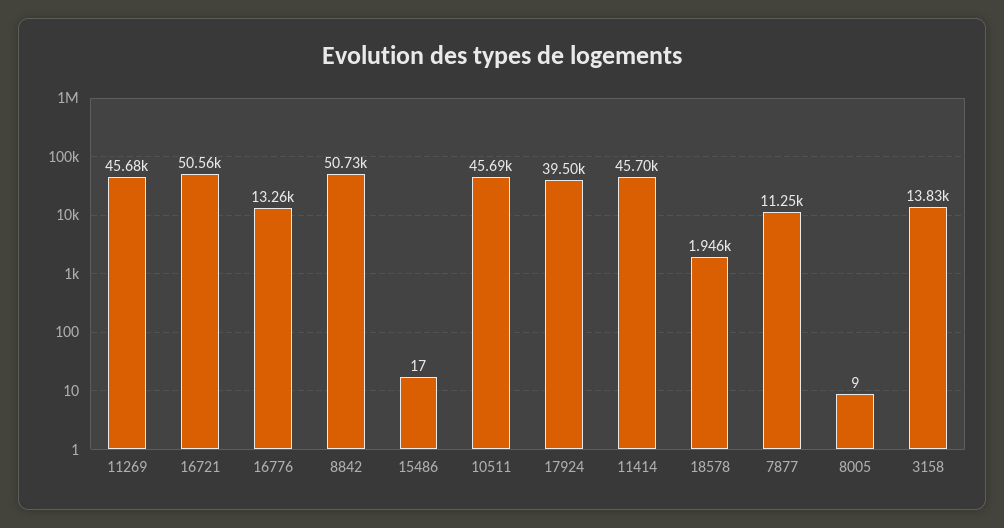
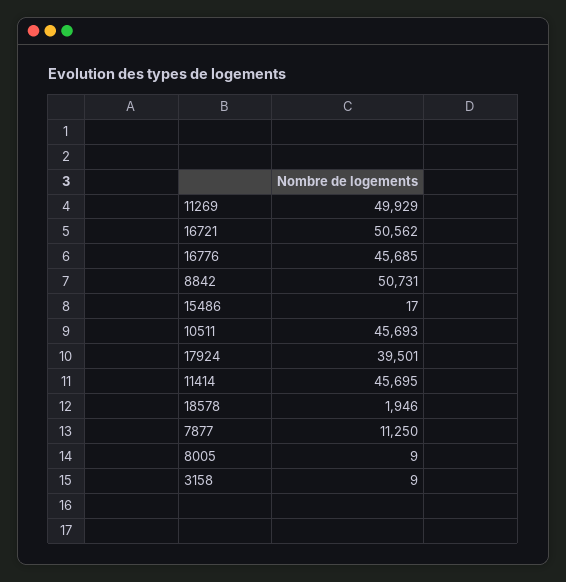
11269: 45680 -> 49929
16776: 13260 -> 45685
3158: 13830 -> 9

